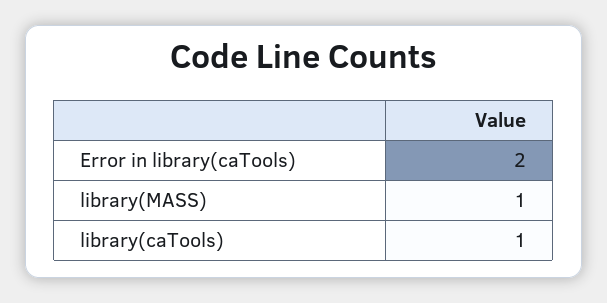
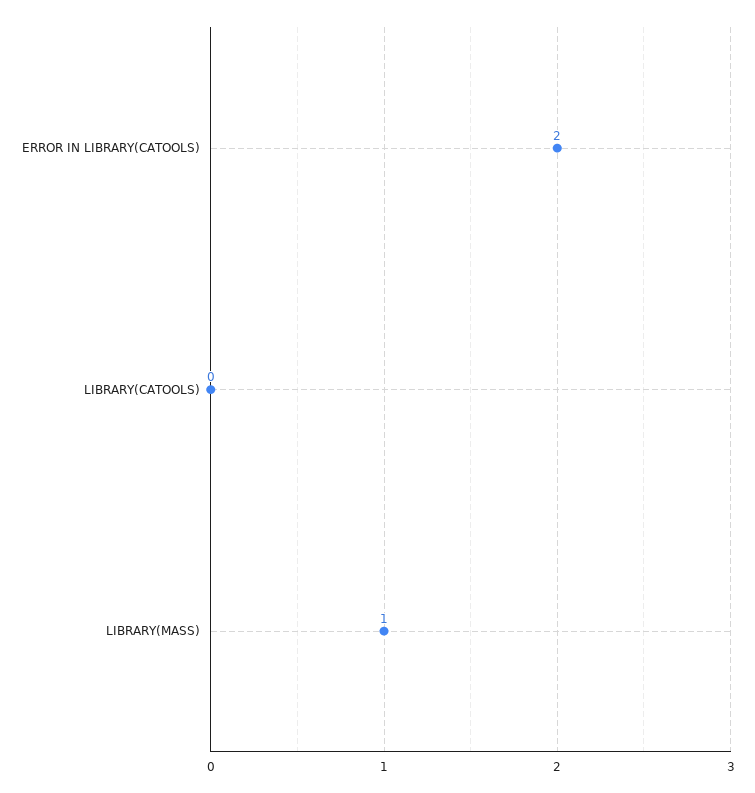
library(caTools): 1 -> 0

